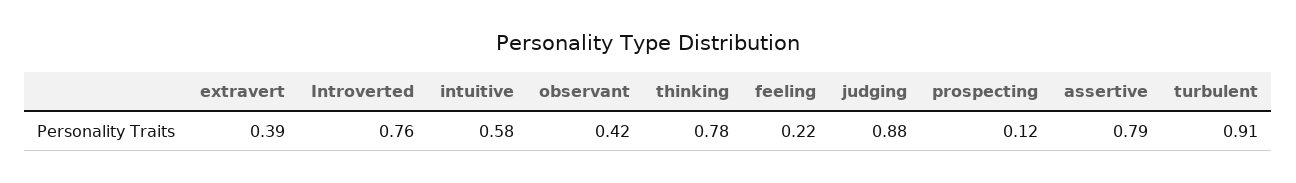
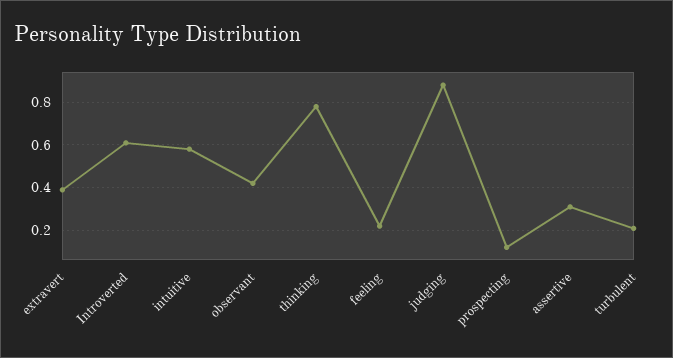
Introverted: 0.76 -> 0.6
assertive: 0.79 -> 0.3
turbulent: 0.91 -> 0.2

